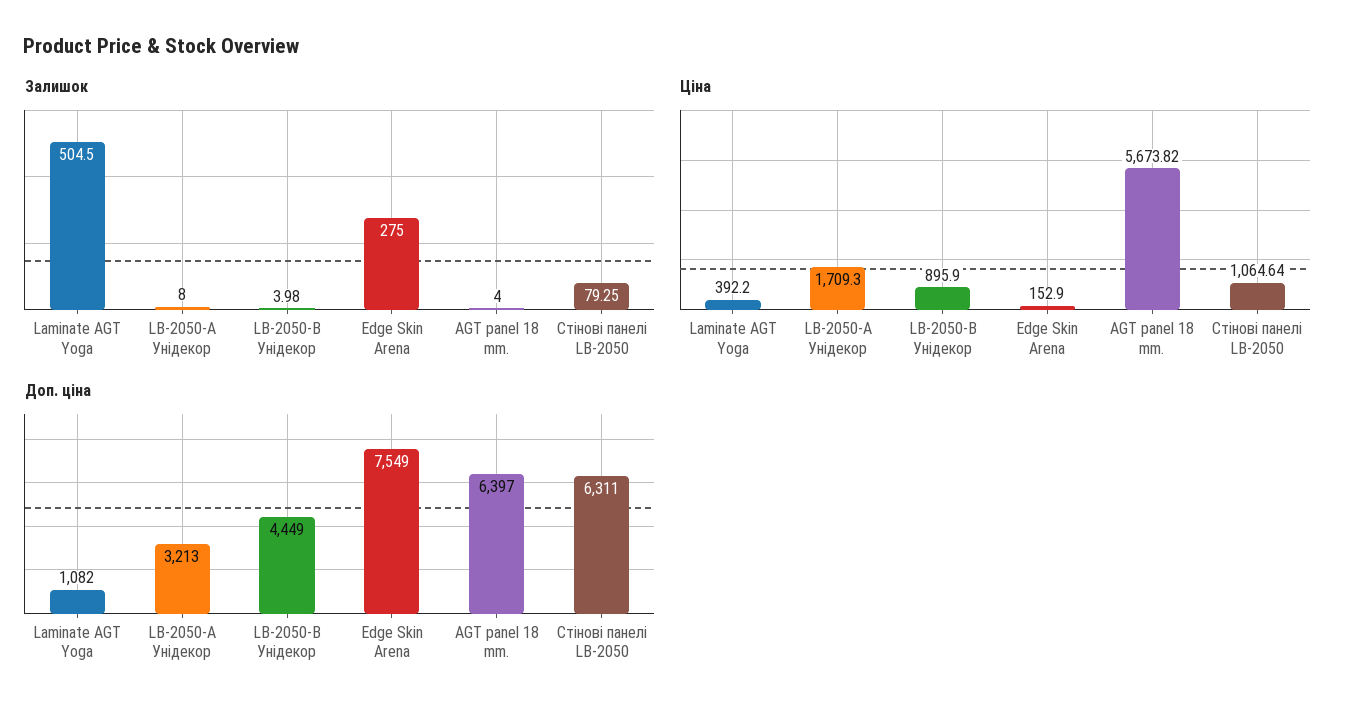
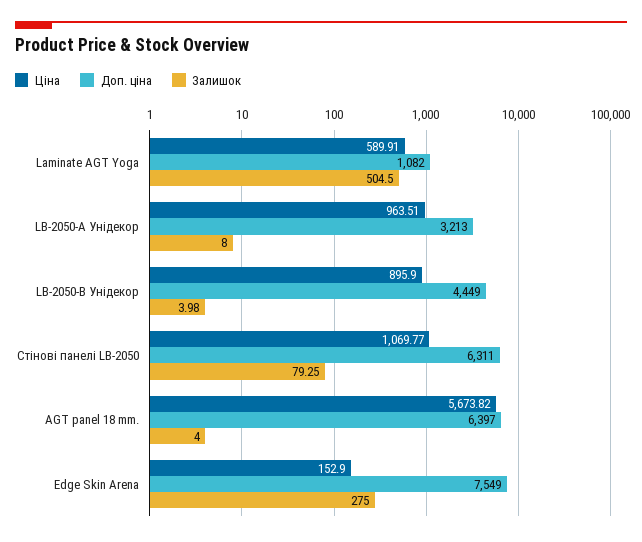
Ціна, Laminate AGT Yoga: 392.2 -> 589.91
Ціна, LB-2050-А Унідекор: 1709.3 -> 963.51
Ціна, Стінові панелі LB-2050: 1064.64 -> 1069.77

